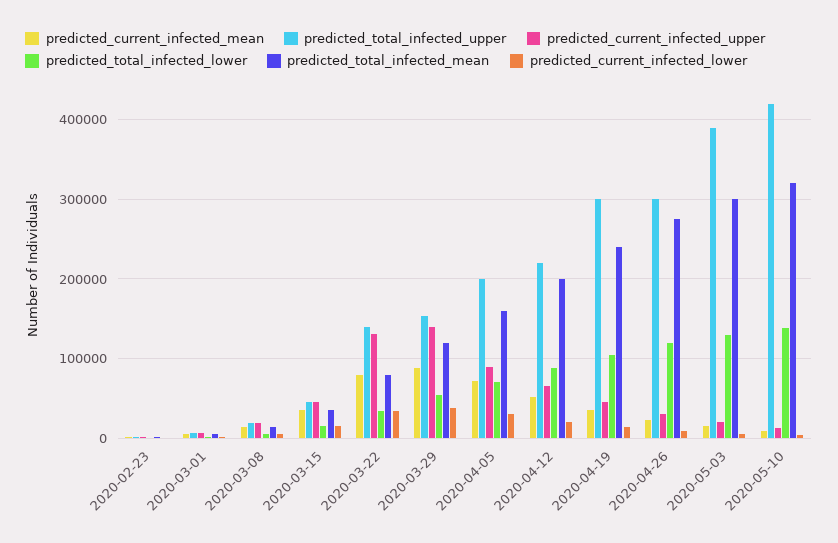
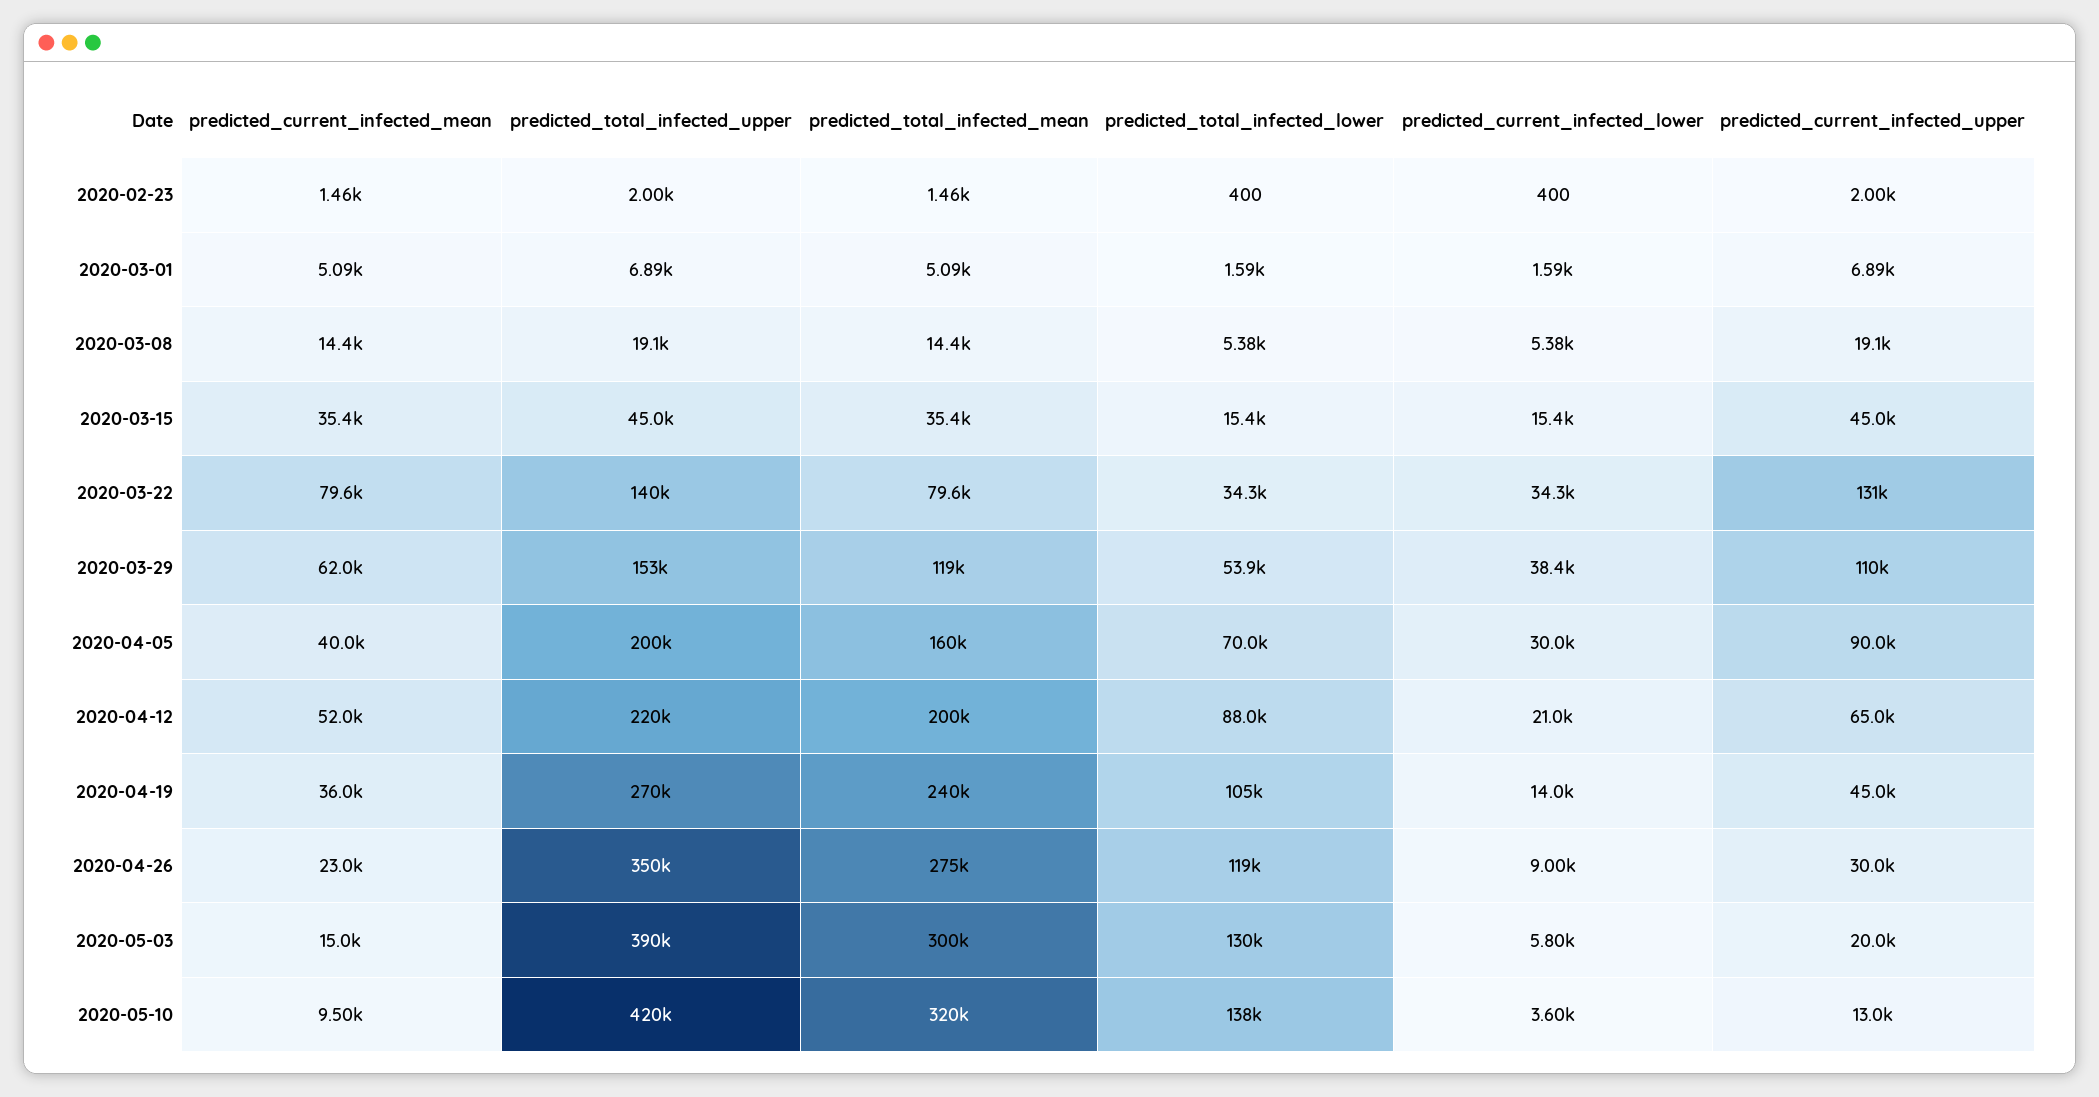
predicted_current_infected_mean, 2020-03-29: 90000 -> 62000
predicted_current_infected_upper, 2020-03-29: 140000 -> 110000
predicted_current_infected_mean, 2020-04-05: 70000 -> 40000
predicted_total_infected_upper, 2020-04-19: 300000 -> 270000
predicted_total_infected_upper, 2020-04-26: 300000 -> 350000

